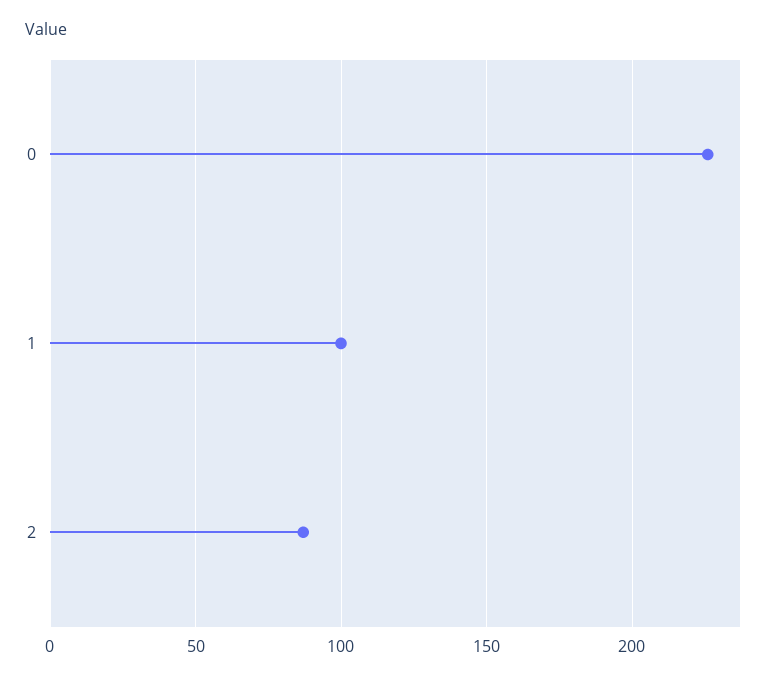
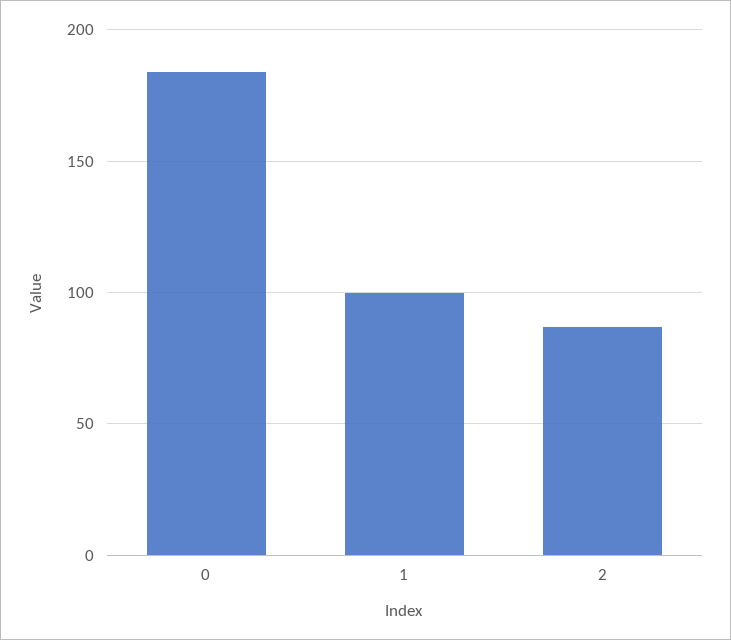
0: 225 -> 185

